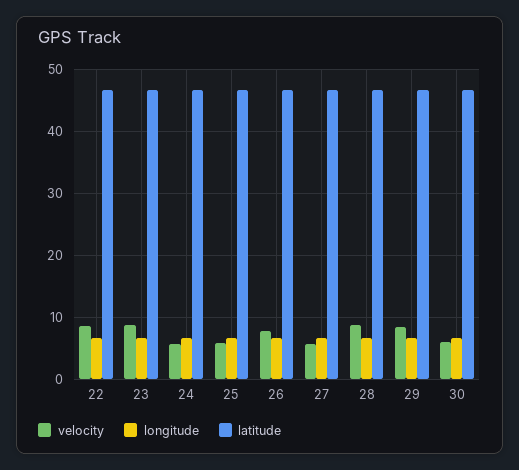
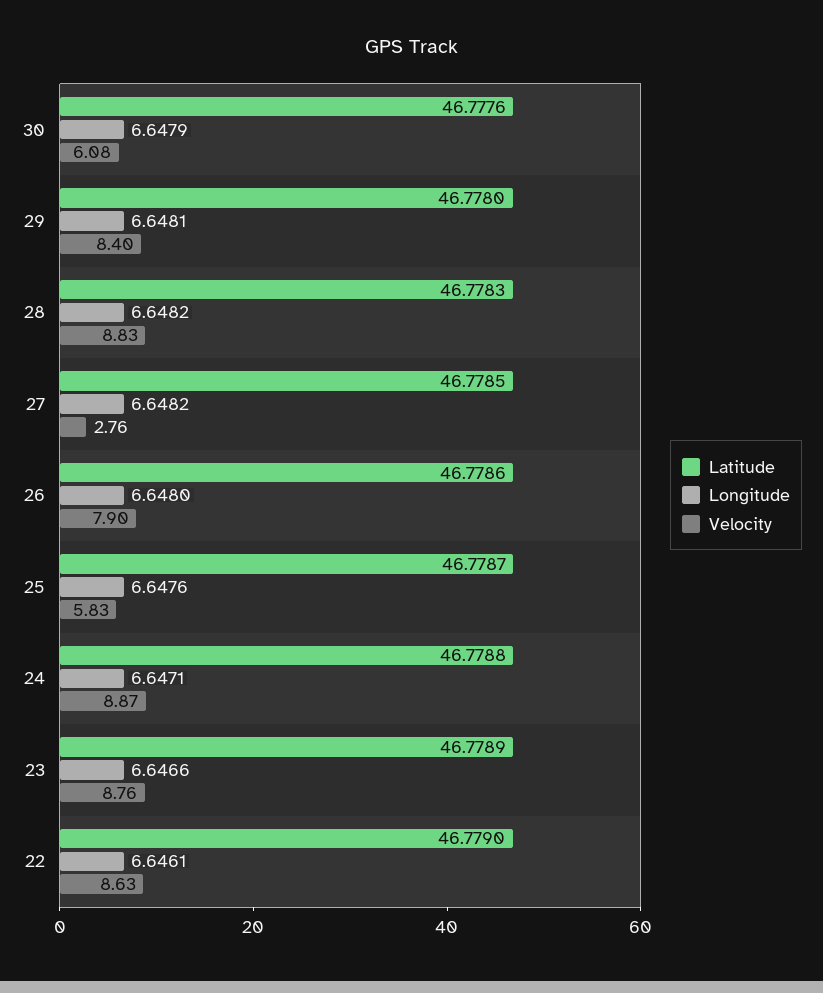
velocity, 24: 6 -> 8.87
velocity, 27: 6 -> 2.76

